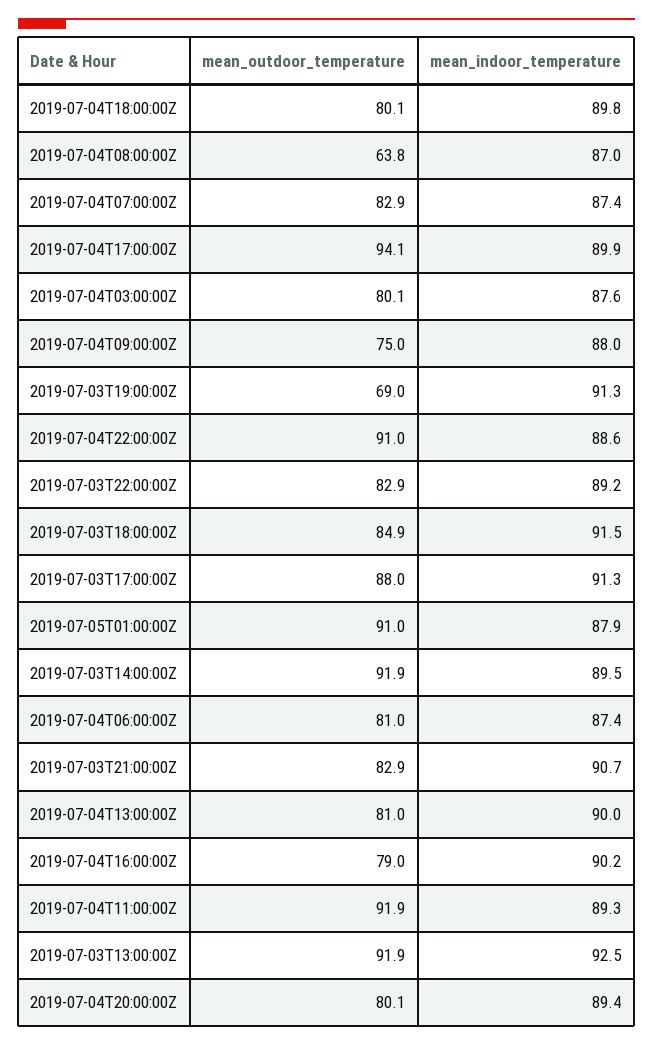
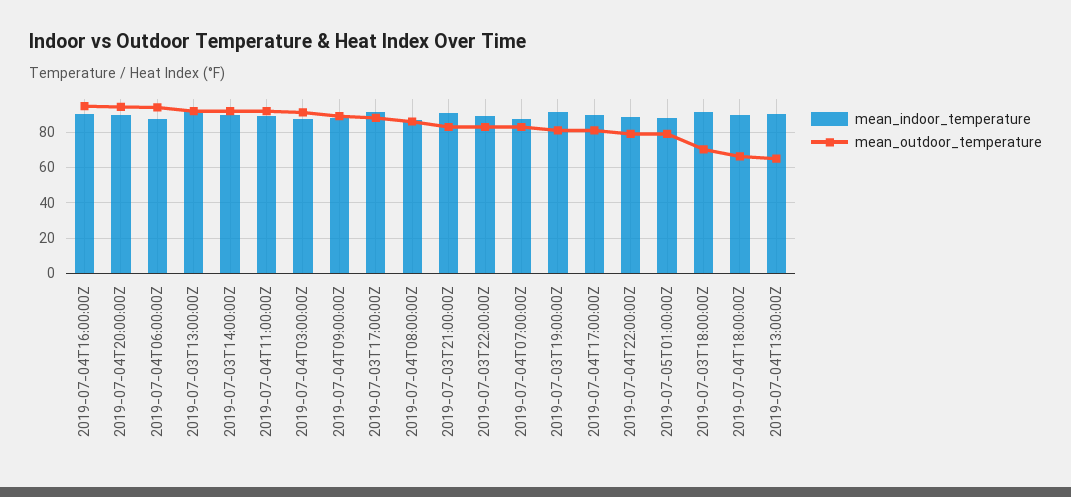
mean_outdoor_temperature, 2019-07-04T18:00:00Z: 80.1 -> 65
mean_outdoor_temperature, 2019-07-04T08:00:00Z: 63.8 -> 85
mean_outdoor_temperature, 2019-07-04T17:00:00Z: 94.1 -> 80
mean_outdoor_temperature, 2019-07-04T03:00:00Z: 80.1 -> 90
mean_outdoor_temperature, 2019-07-04T09:00:00Z: 75 -> 90
mean_outdoor_temperature, 2019-07-03T19:00:00Z: 69 -> 80
mean_outdoor_temperature, 2019-07-04T22:00:00Z: 91 -> 80
mean_outdoor_temperature, 2019-07-03T18:00:00Z: 84.9 -> 70
mean_outdoor_temperature, 2019-07-05T01:00:00Z: 91 -> 80
mean_outdoor_temperature, 2019-07-04T06:00:00Z: 81 -> 95
mean_outdoor_temperature, 2019-07-04T13:00:00Z: 81 -> 65
mean_outdoor_temperature, 2019-07-04T16:00:00Z: 79 -> 95
mean_outdoor_temperature, 2019-07-04T20:00:00Z: 80.1 -> 95

